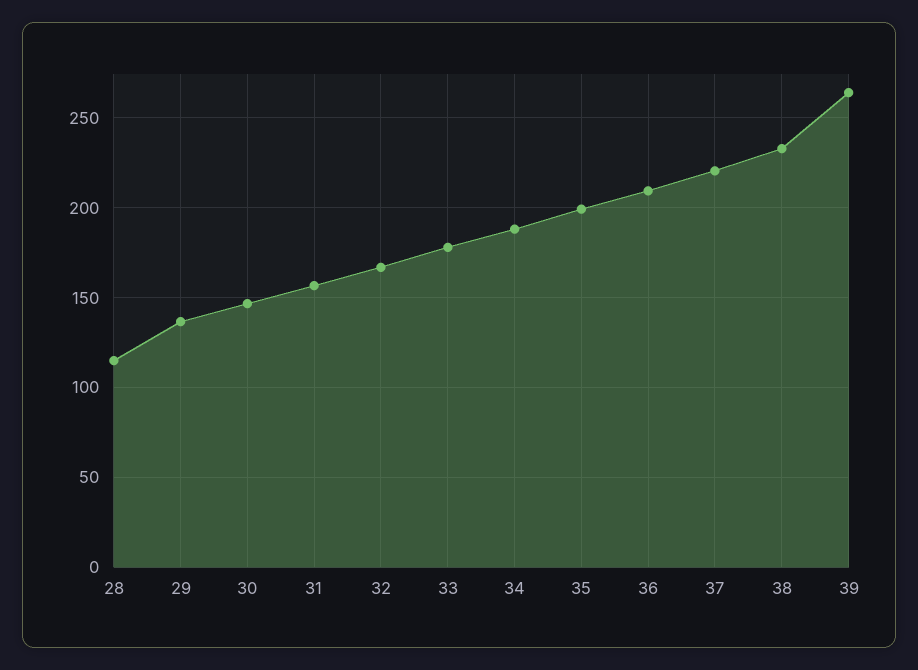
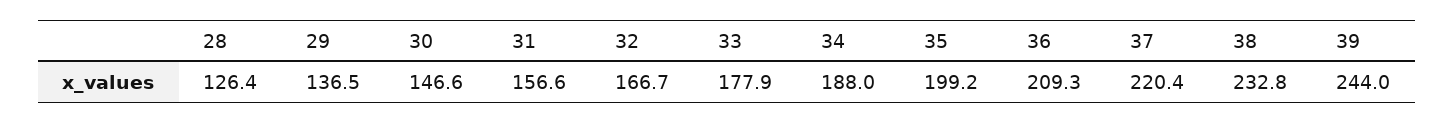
28: 115 -> 126.4
39: 265 -> 244

